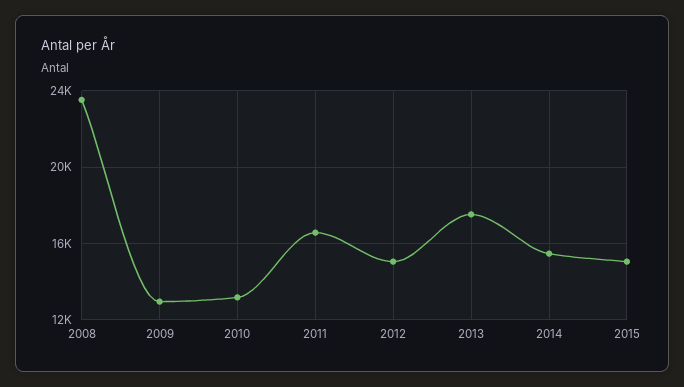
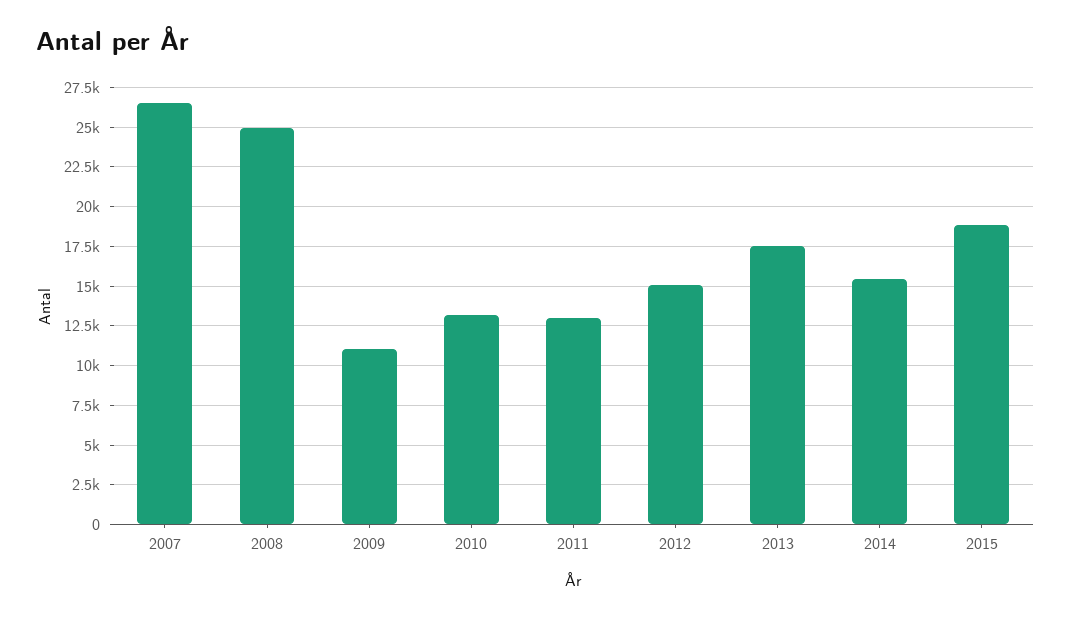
2008: 23500 -> 25000
2009: 13000 -> 11000
2011: 16500 -> 13000
2015: 15000 -> 19000
2007: none -> 26500

